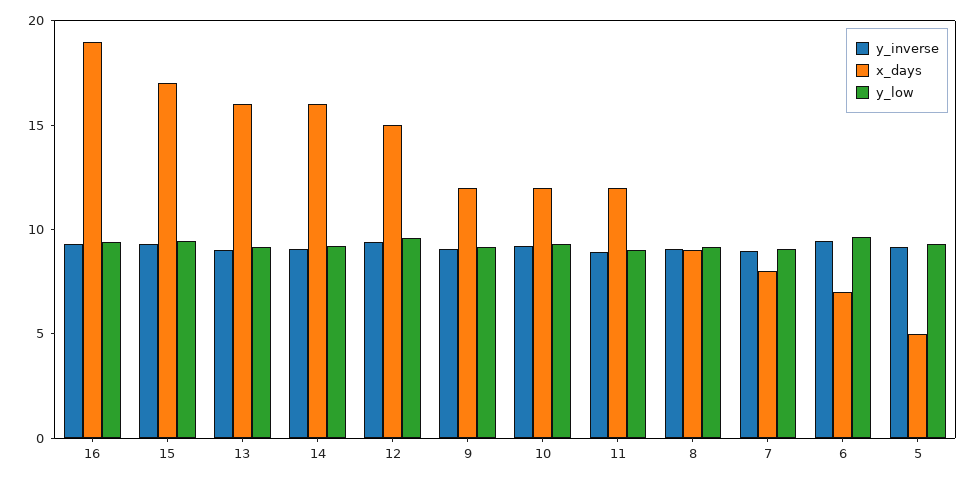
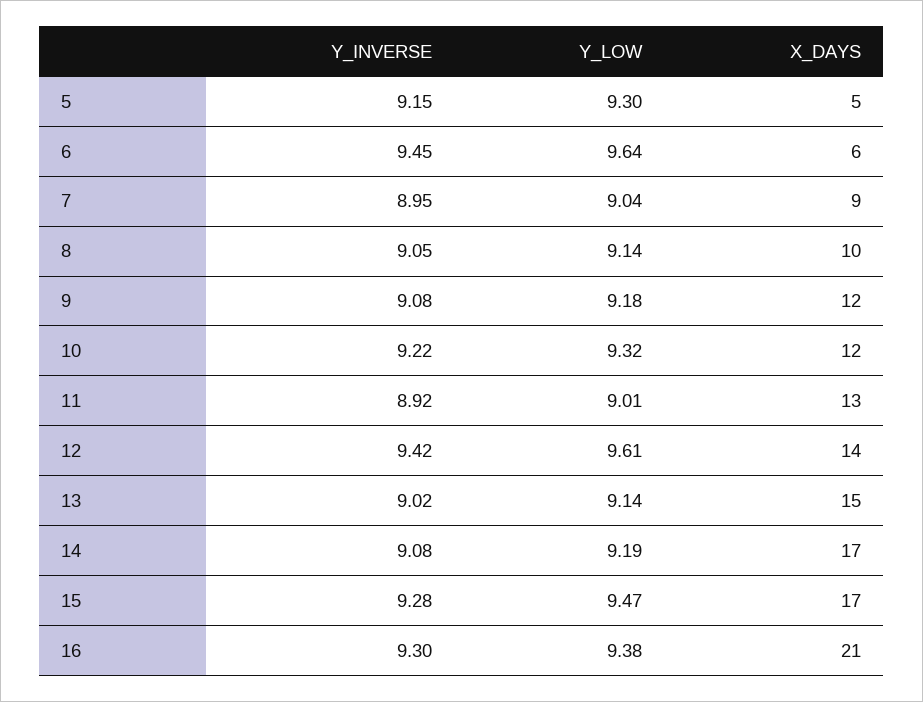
x_days, 16: 19 -> 21
x_days, 13: 16 -> 15
x_days, 14: 16 -> 17
x_days, 12: 15 -> 14
x_days, 11: 12 -> 13
x_days, 8: 9 -> 10
x_days, 7: 8 -> 9
x_days, 6: 7 -> 6

